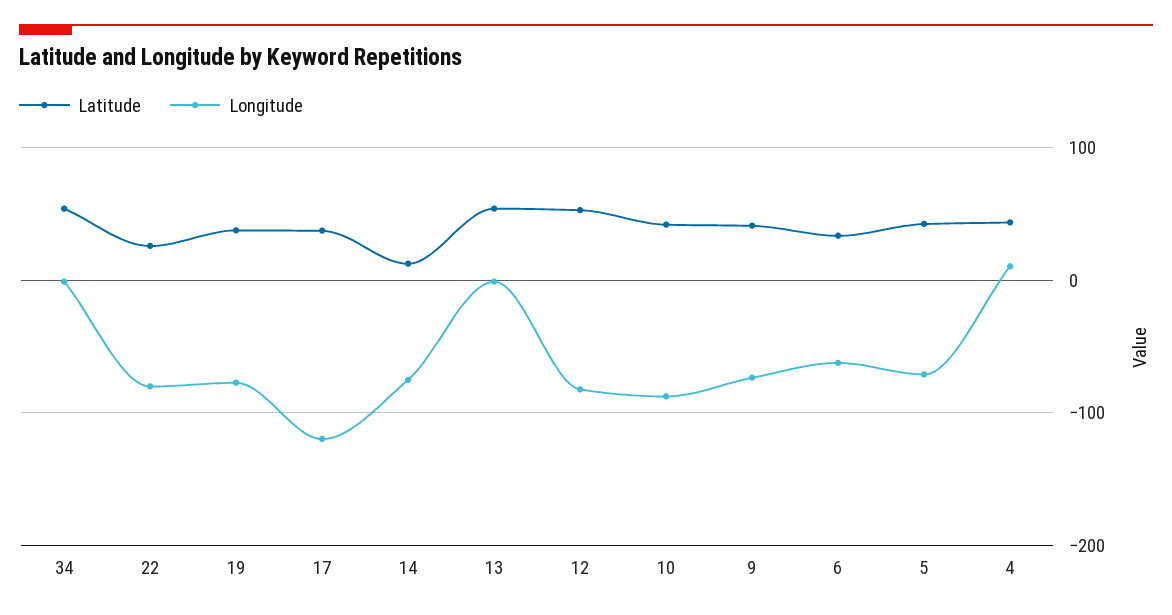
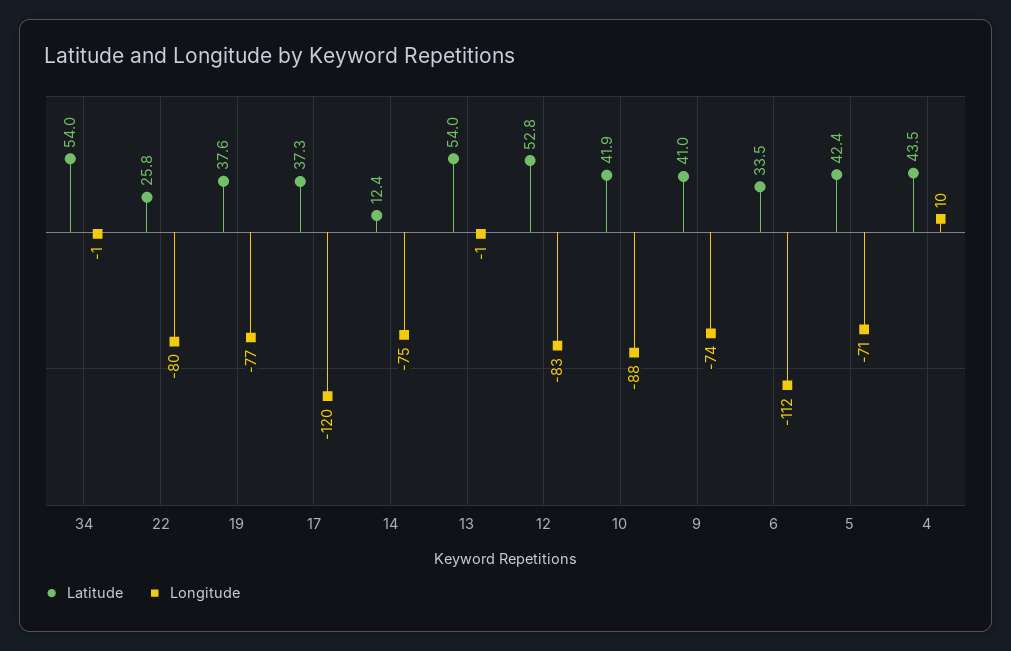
Longitude, 6: -60 -> -112

